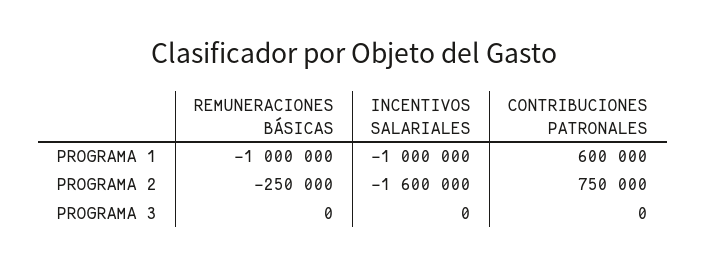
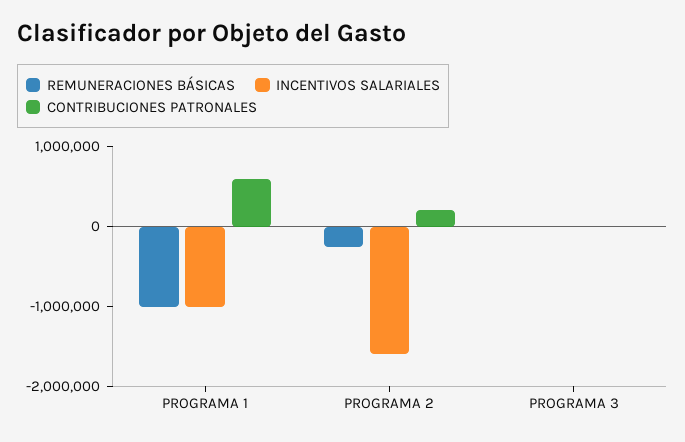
CONTRIBUCIONES PATRONALES, PROGRAMA 2: 750000 -> 200000

